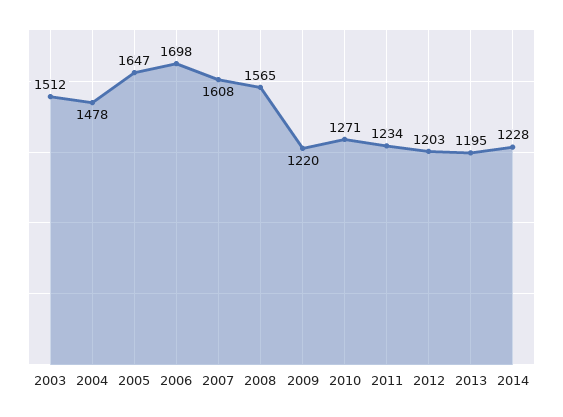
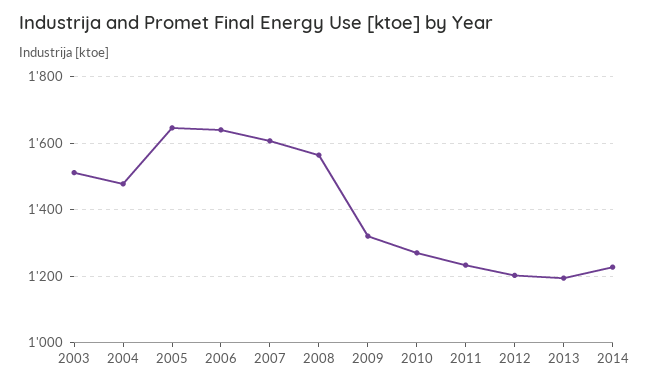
2006: 1698 -> 1640
2009: 1220 -> 1320

